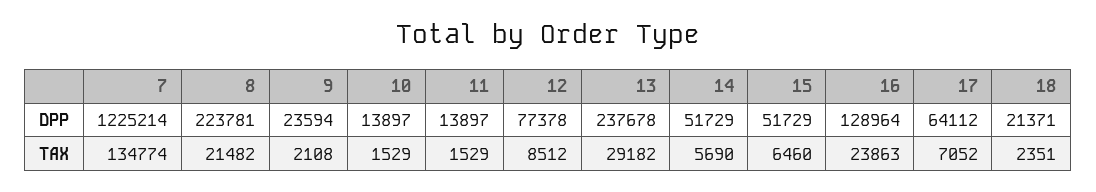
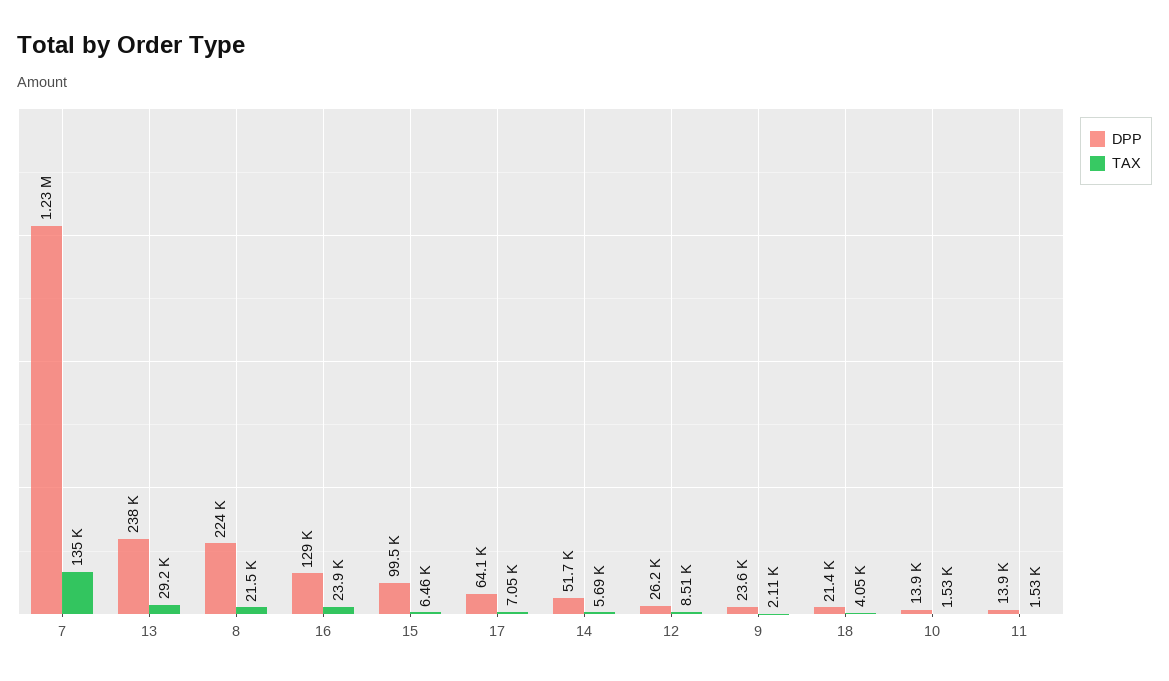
DPP, 12: 77378 -> 26200
DPP, 15: 51729 -> 99500
TAX, 18: 2351 -> 4050

